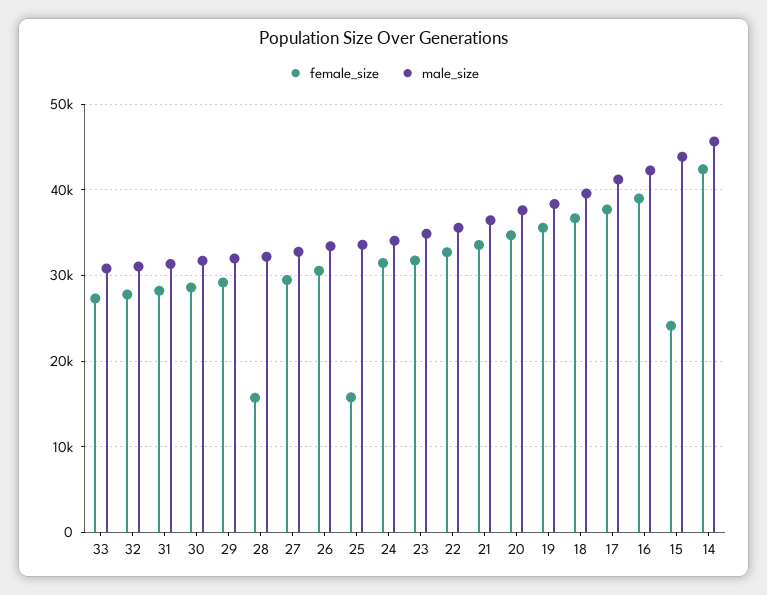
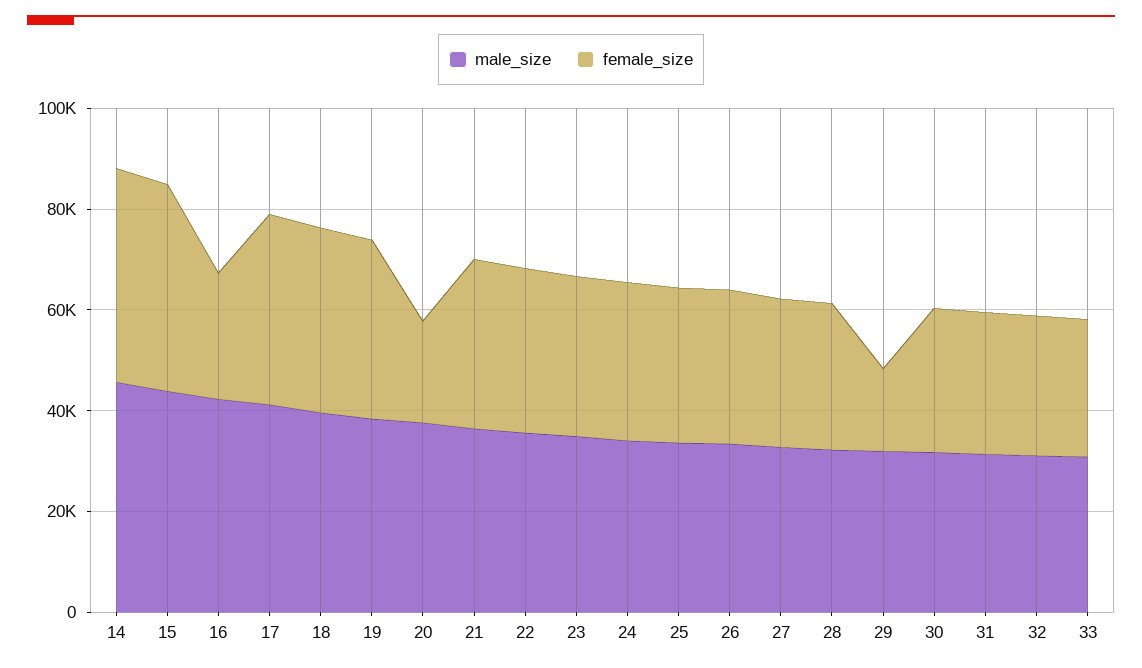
female_size, 29: 29000 -> 15000
female_size, 28: 16000 -> 30000
female_size, 25: 16000 -> 30000
female_size, 20: 35000 -> 20000
female_size, 16: 39000 -> 25000
female_size, 15: 24000 -> 40000

